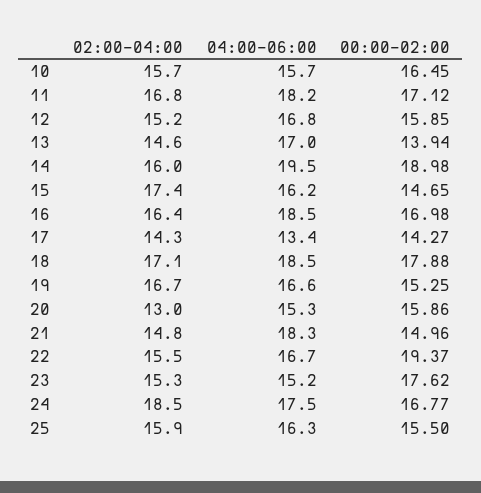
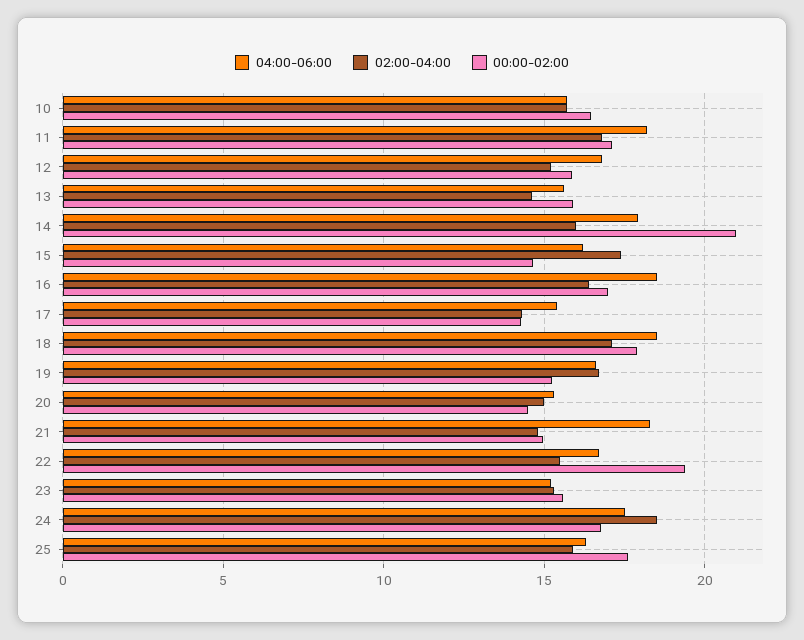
04:00-06:00, 13: 17 -> 15.5
00:00-02:00, 13: 13.94 -> 16
04:00-06:00, 14: 19.5 -> 18
00:00-02:00, 14: 18.98 -> 21
04:00-06:00, 17: 13.4 -> 15.5
02:00-04:00, 20: 13 -> 15
00:00-02:00, 20: 15.86 -> 14.5
00:00-02:00, 23: 17.62 -> 15.5
00:00-02:00, 25: 15.5 -> 17.5

